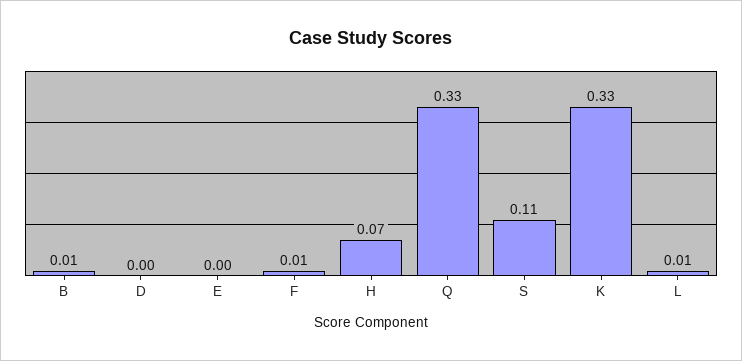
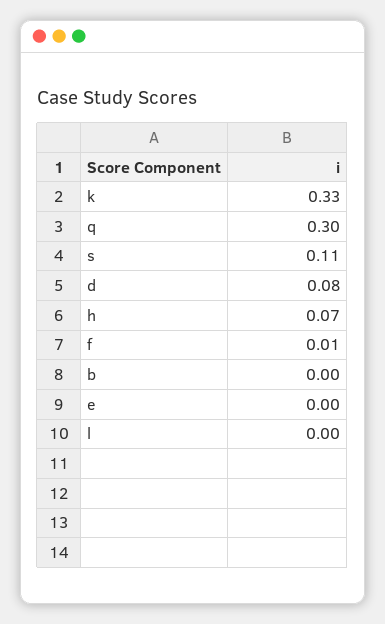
B: 0.01 -> 0
D: 0 -> 0.08
Q: 0.33 -> 0.3
L: 0.01 -> 0

